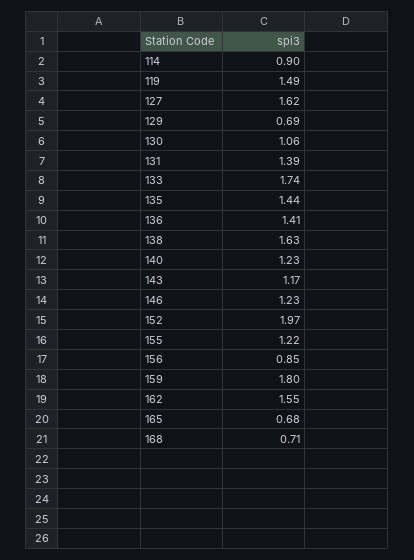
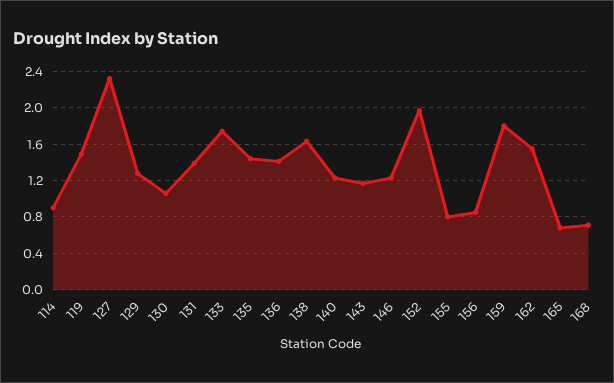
127: 1.62 -> 2.3
129: 0.69 -> 1.3
155: 1.22 -> 0.8

